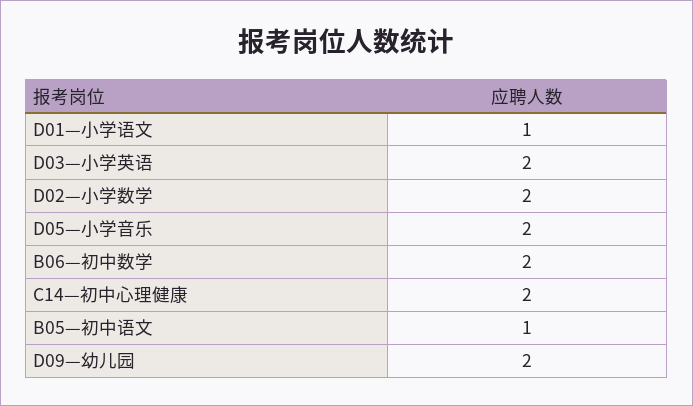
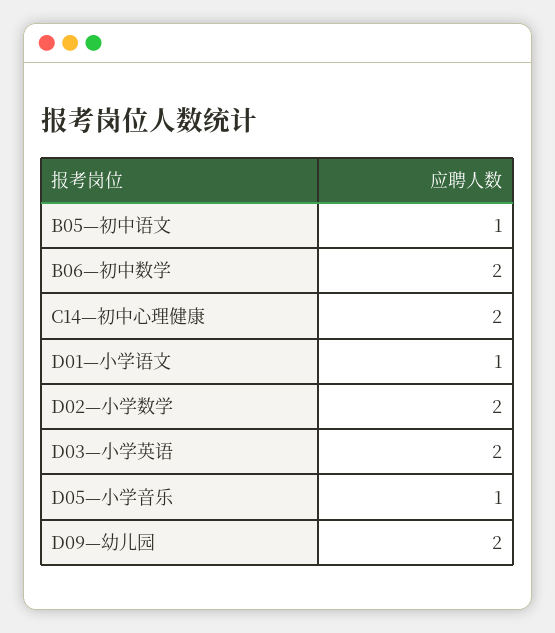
D05—小学音乐: 2 -> 1

